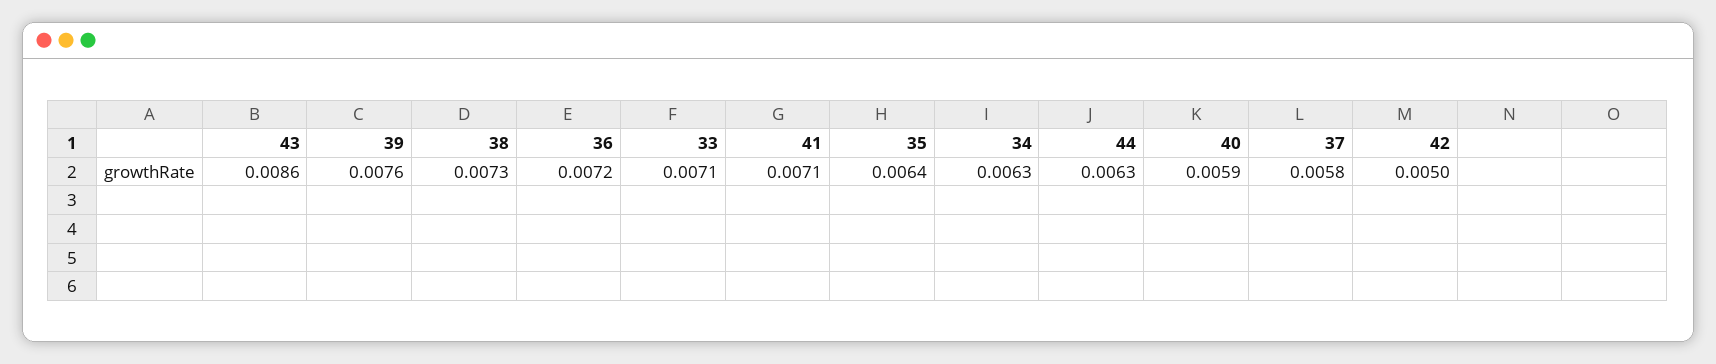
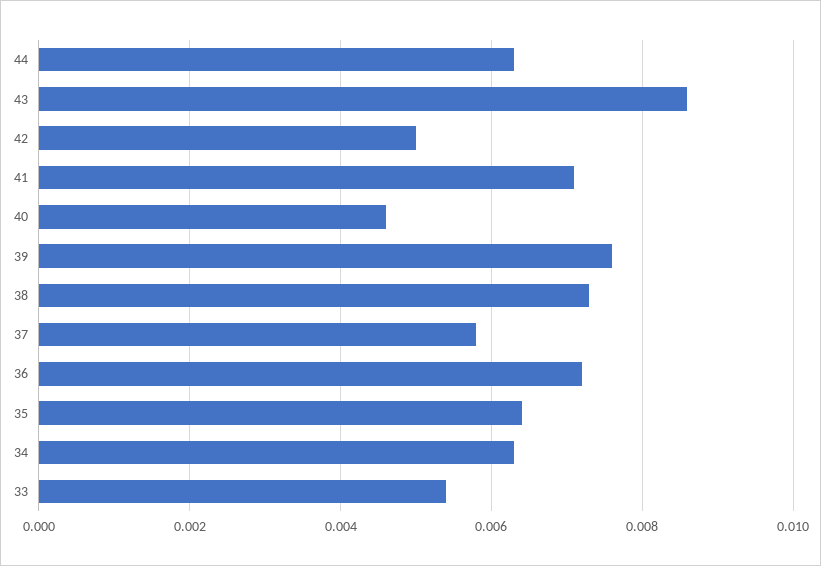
33: 0.0071 -> 0.0055
40: 0.0059 -> 0.0045

